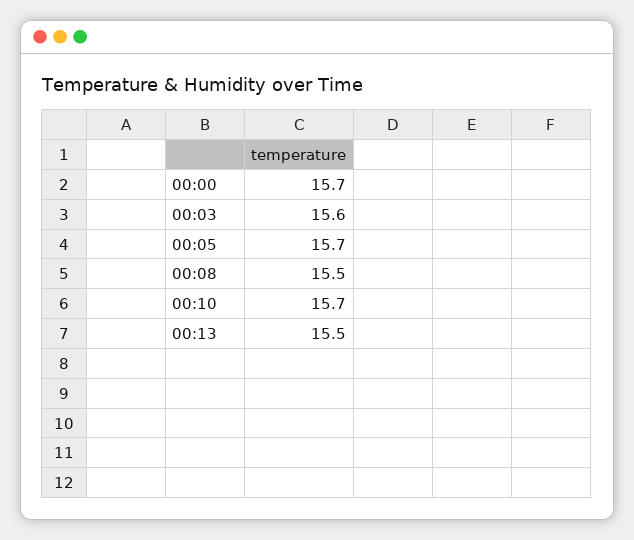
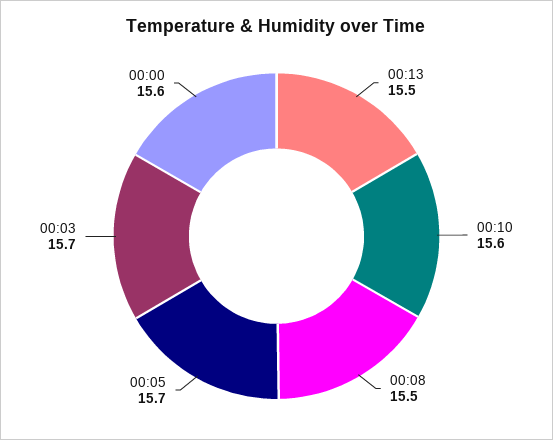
00:00: 15.7 -> 15.6
00:03: 15.6 -> 15.7
00:10: 15.7 -> 15.6

